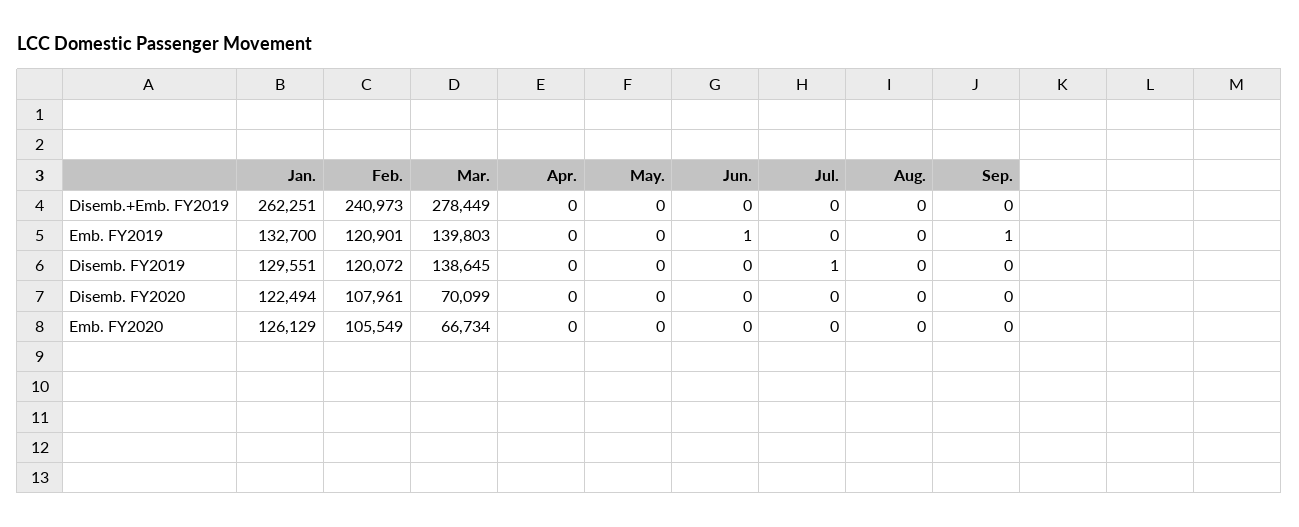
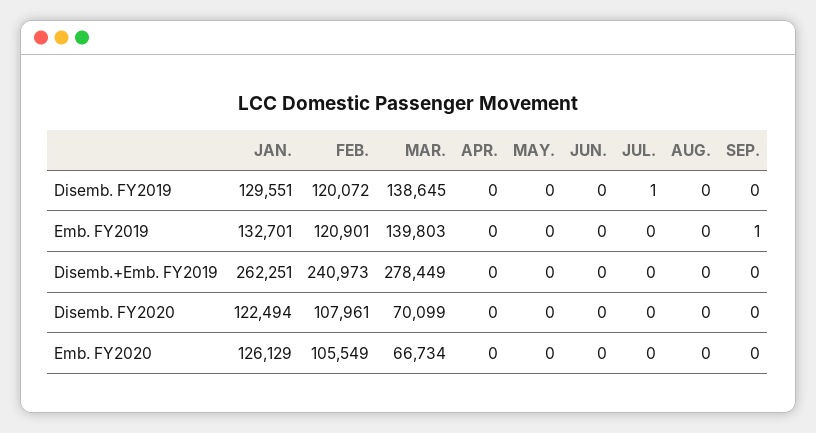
Jan., Emb. FY2019: 132700 -> 132701
Jun., Emb. FY2019: 1 -> 0

